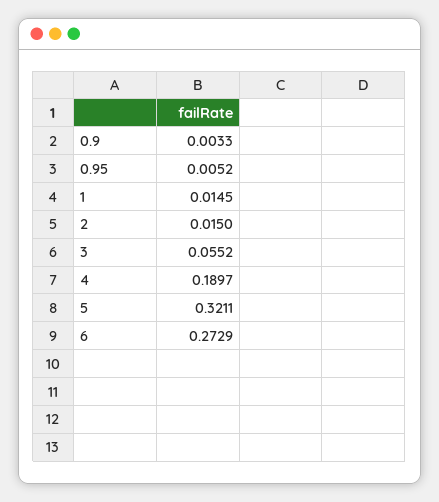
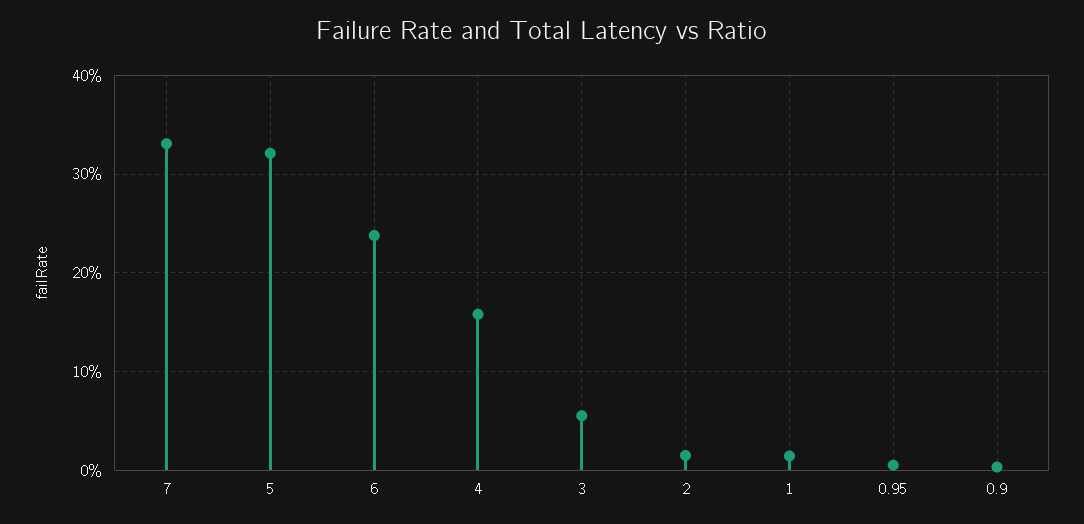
4: 0.1897 -> 0.16
6: 0.2729 -> 0.24
7: none -> 0.33

